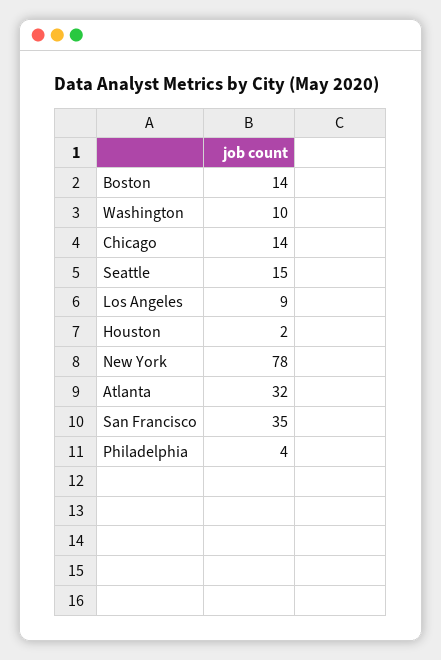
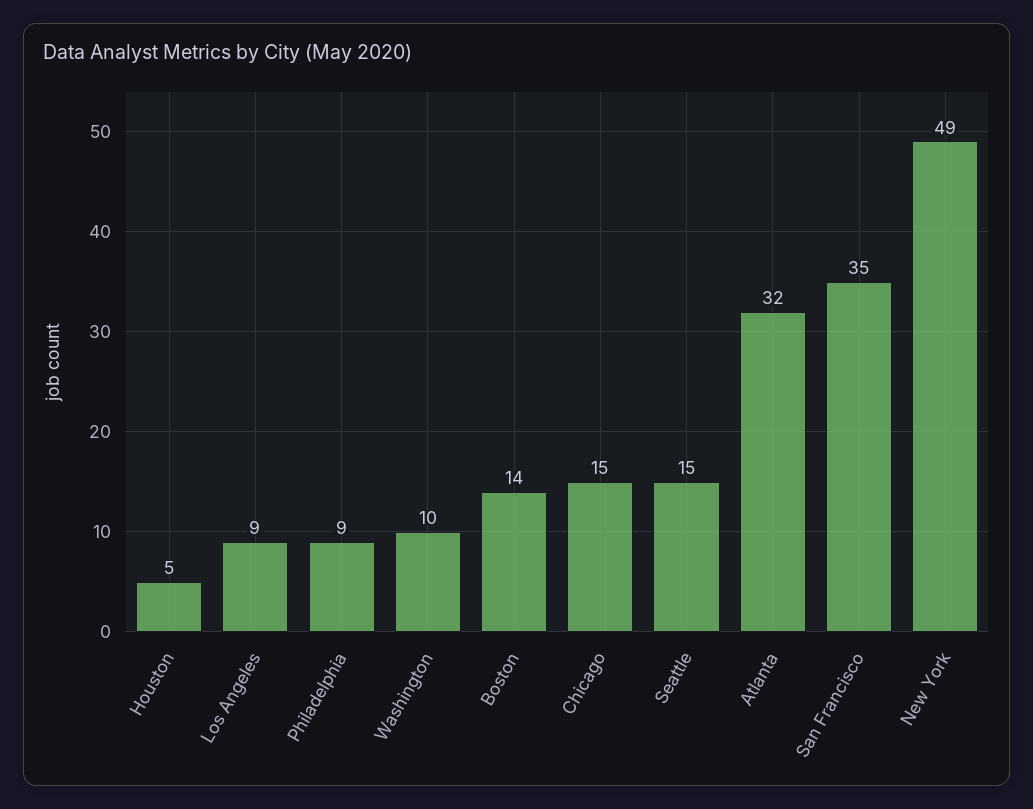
Chicago: 14 -> 15
Houston: 2 -> 5
New York: 78 -> 49
Philadelphia: 4 -> 9

